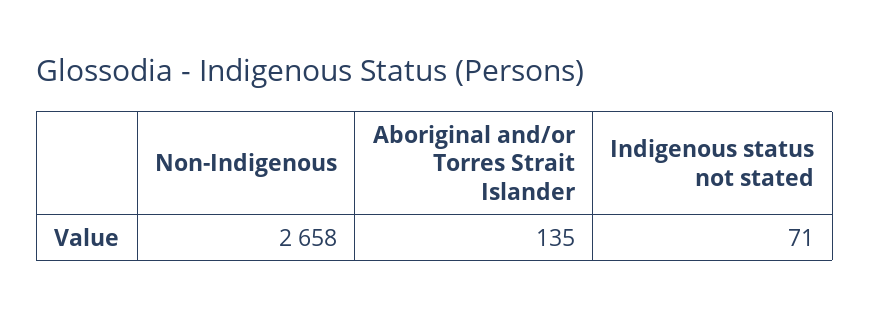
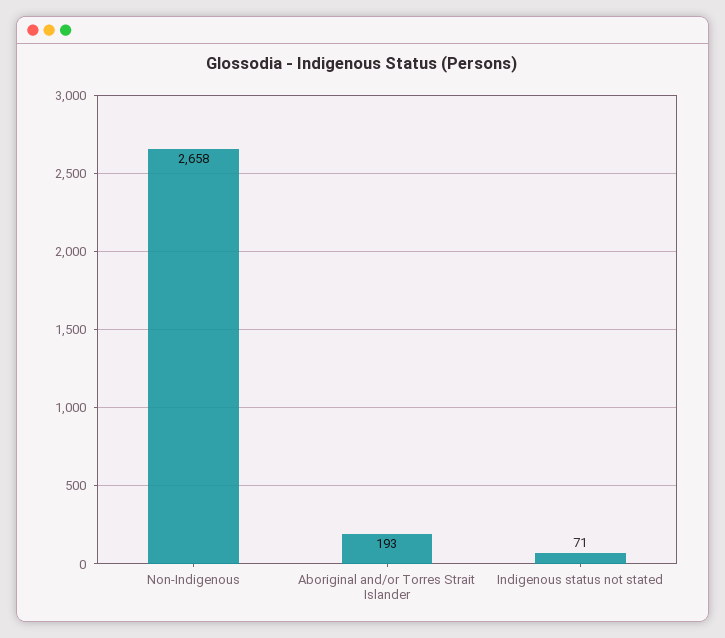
Aboriginal and/or Torres Strait Islander: 135 -> 193

